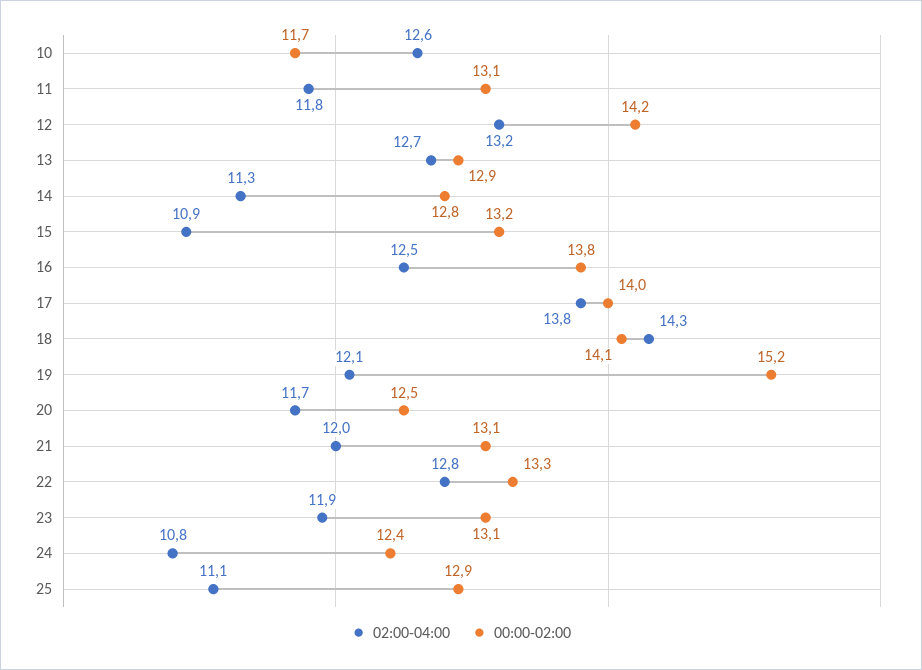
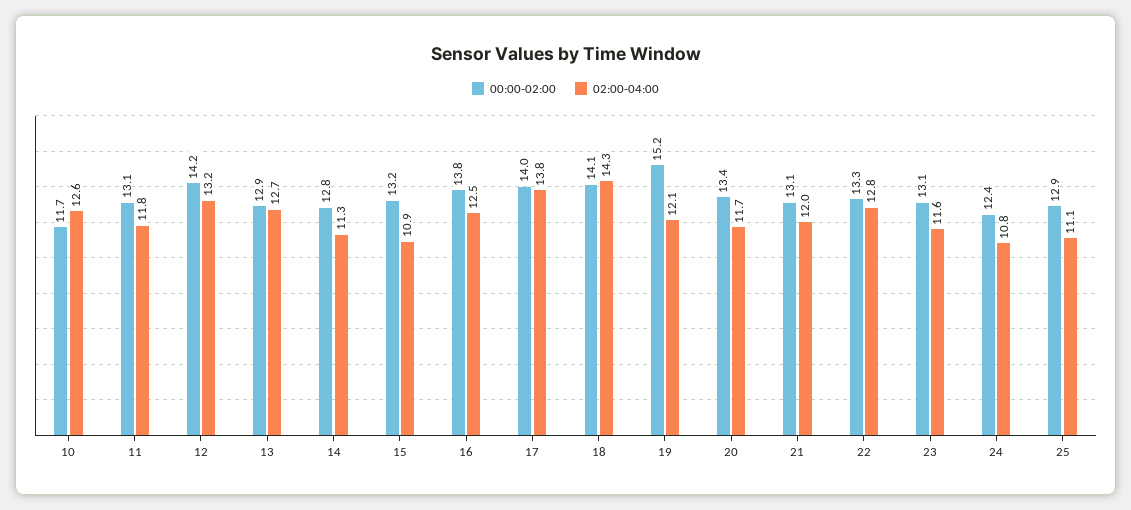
00:00-02:00, 20: 12.5 -> 13.4
02:00-04:00, 23: 11.9 -> 11.6

